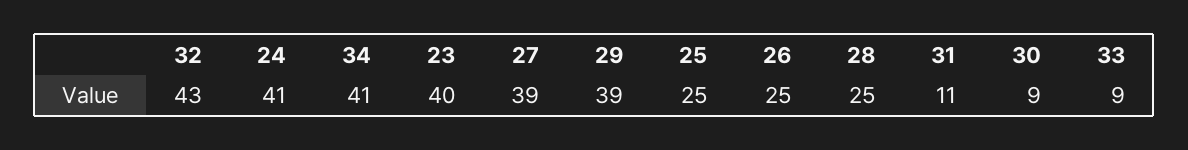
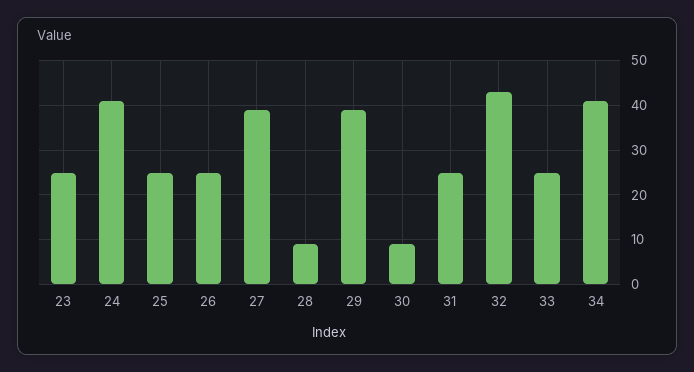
23: 40 -> 25
28: 25 -> 10
31: 11 -> 25
33: 9 -> 25

